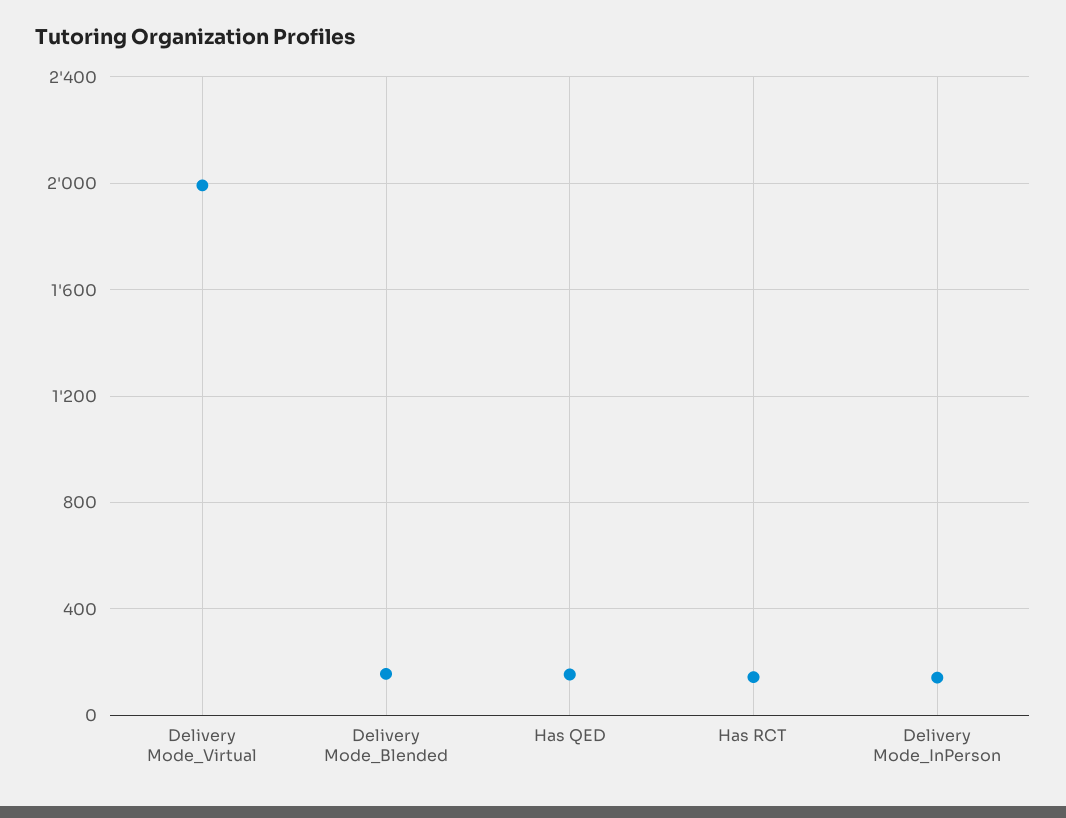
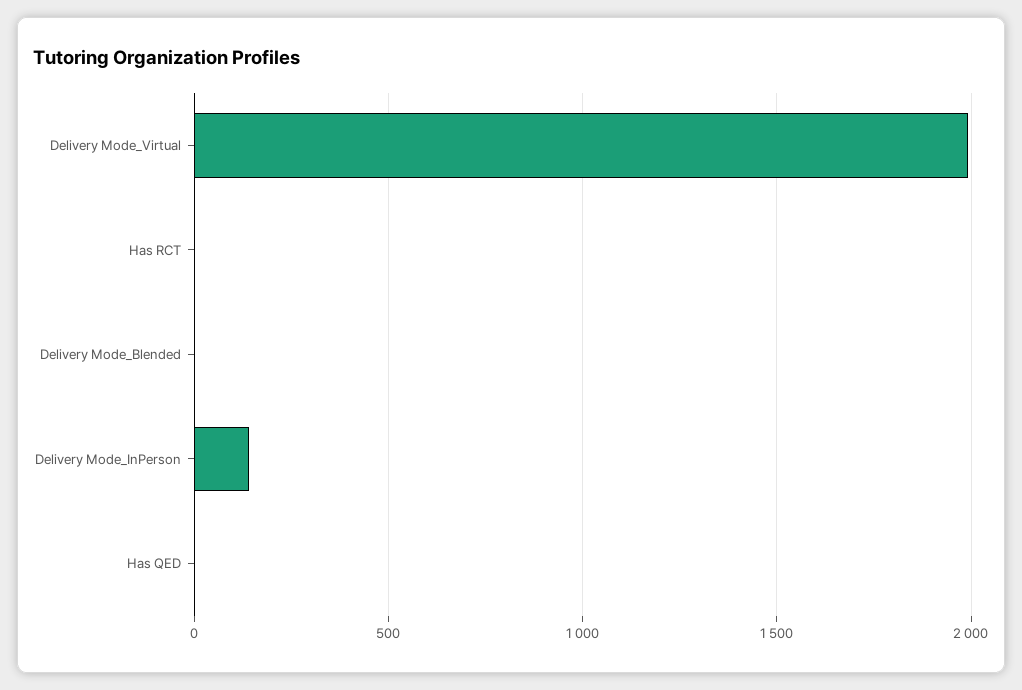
Delivery Mode_Blended: 150 -> 0
Has QED: 150 -> 0
Has RCT: 150 -> 0

